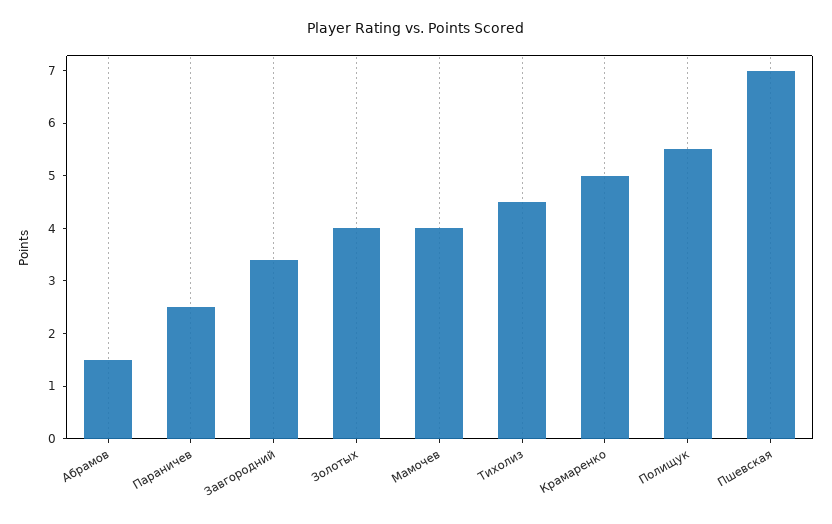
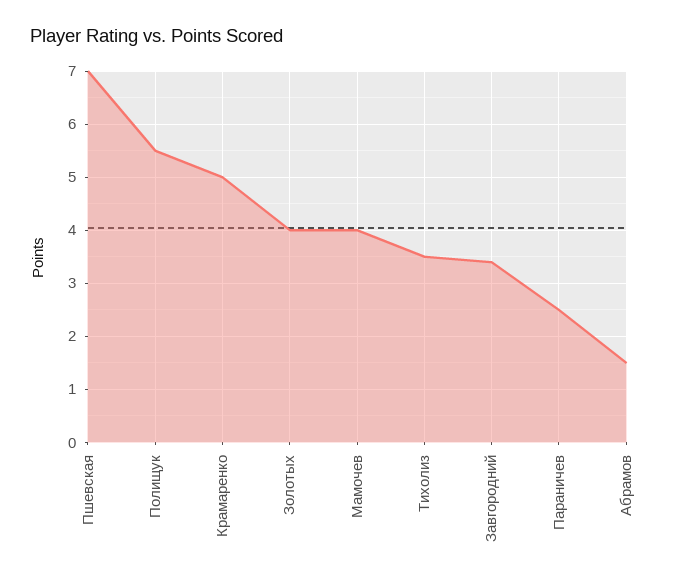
Тихолиз: 4.5 -> 3.5

